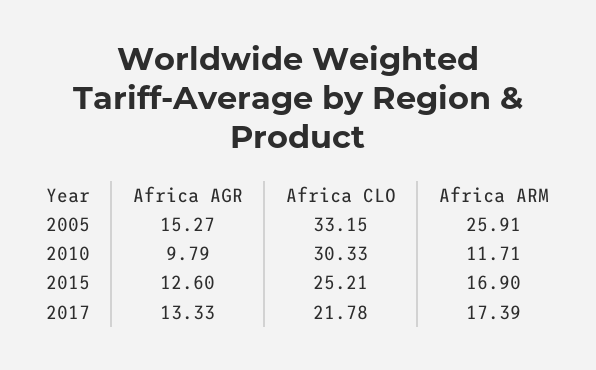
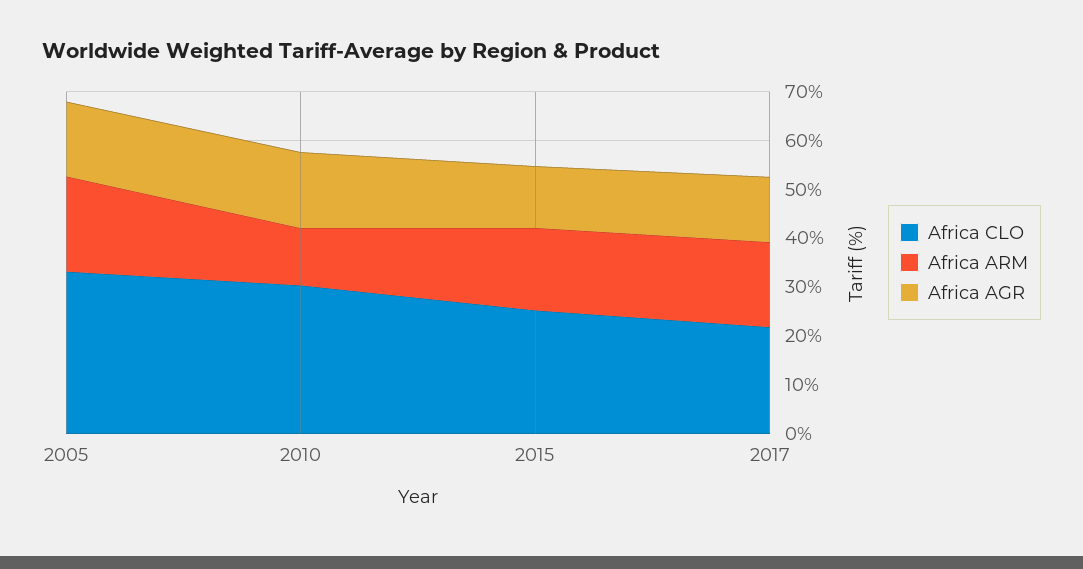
Africa ARM, 2005: 25.91 -> 20
Africa AGR, 2010: 9.79 -> 16

